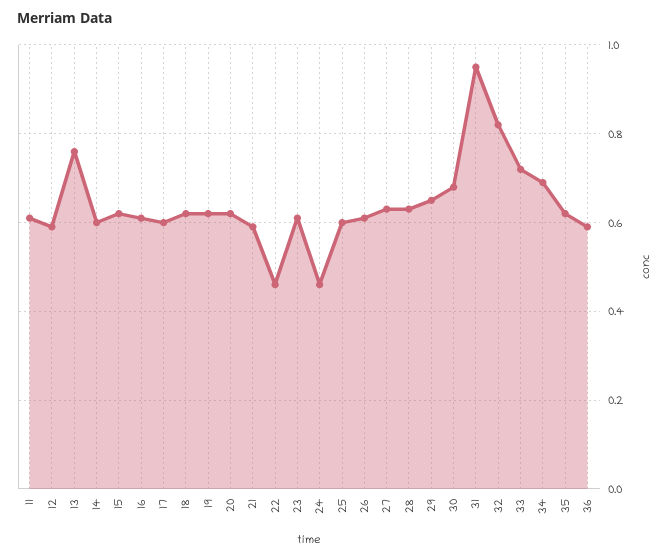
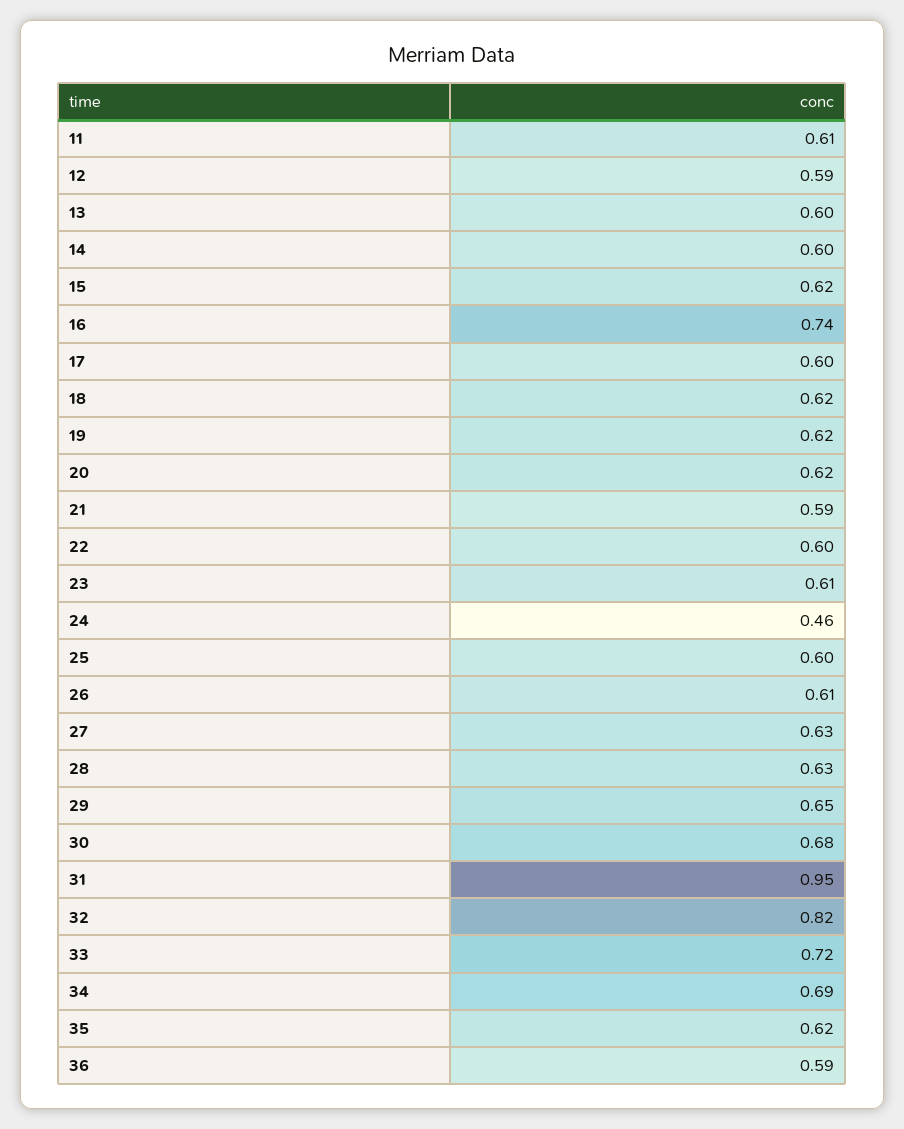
13: 0.75 -> 0.6
16: 0.6 -> 0.74
22: 0.45 -> 0.6

